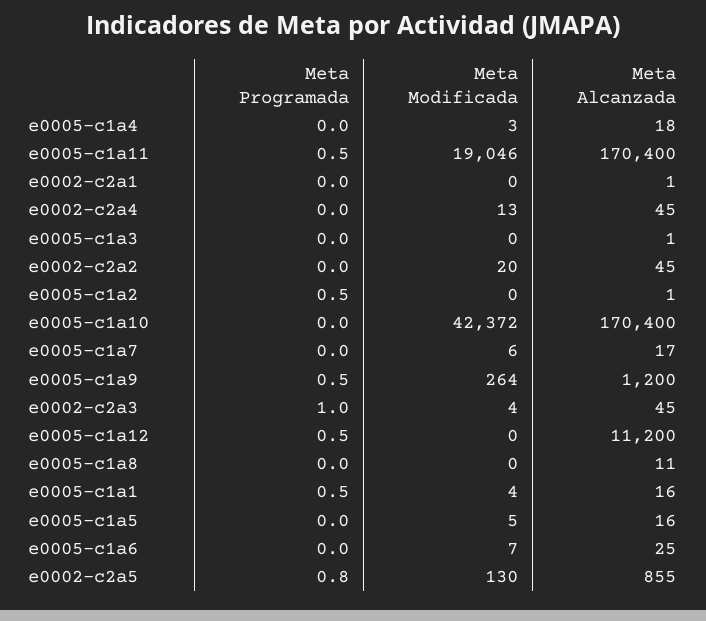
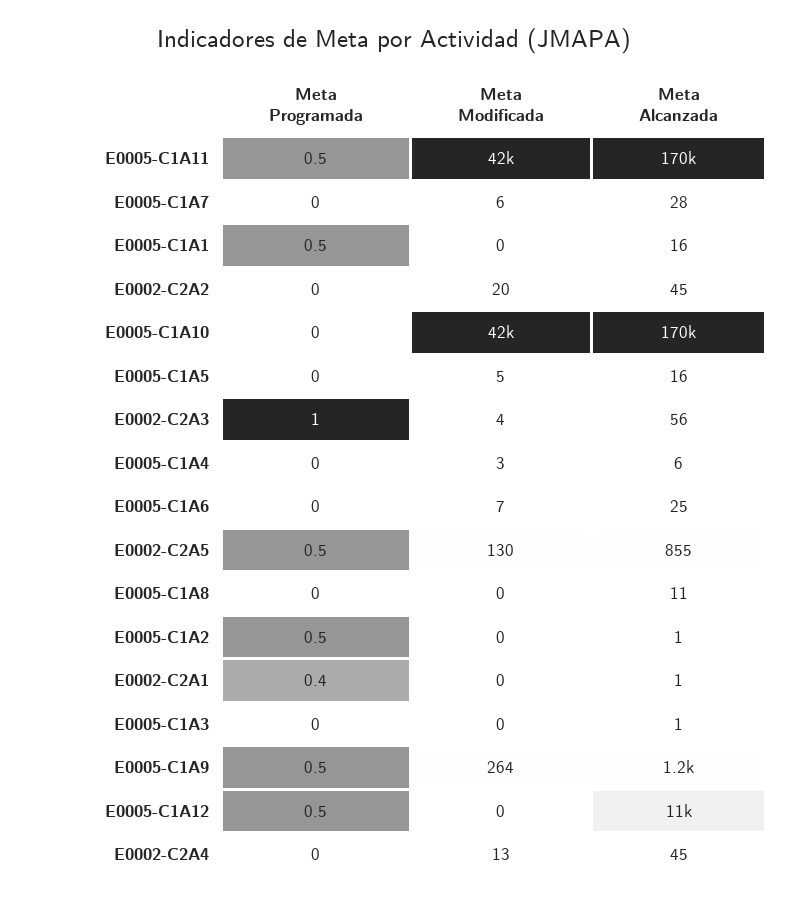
Meta Alcanzada, e0005-c1a4: 18 -> 6
Meta Modificada, e0005-c1a11: 19046 -> 42000
Meta Programada, e0002-c2a1: 0 -> 0.4
Meta Alcanzada, e0005-c1a7: 17 -> 28
Meta Alcanzada, e0002-c2a3: 45 -> 56
Meta Modificada, e0005-c1a1: 4 -> 0
Meta Programada, e0002-c2a5: 0.8 -> 0.5

